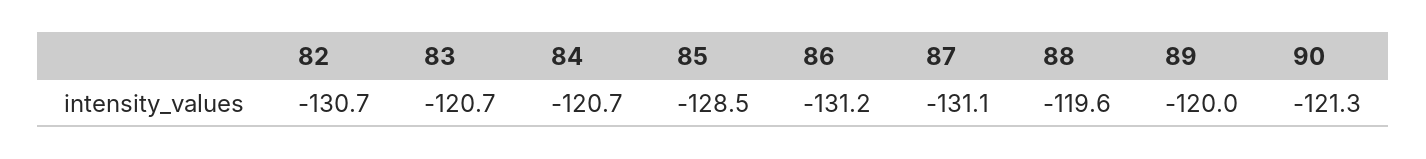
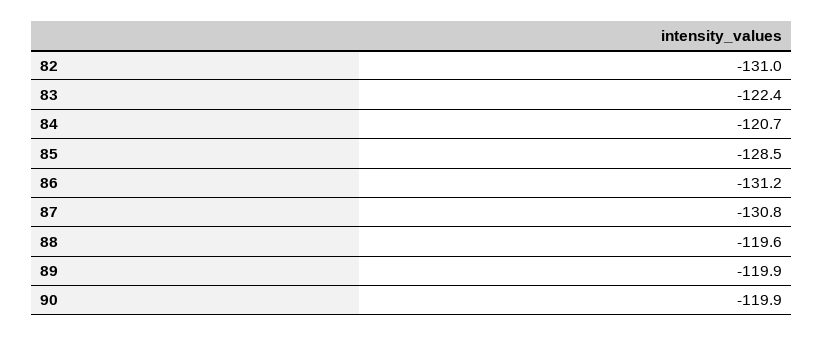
82: -130.7 -> -131
83: -120.7 -> -122.4
87: -131.1 -> -130.8
89: -120 -> -119.9
90: -121.3 -> -119.9

